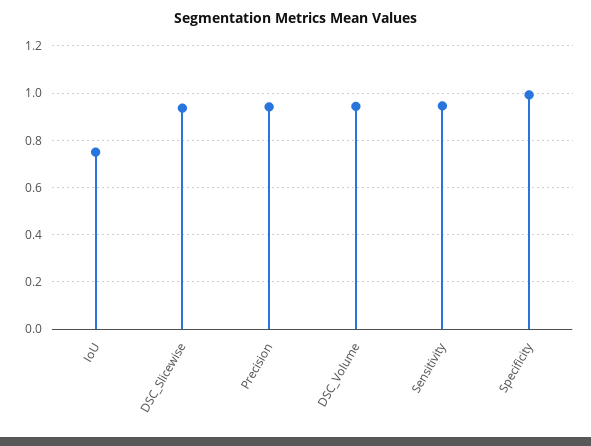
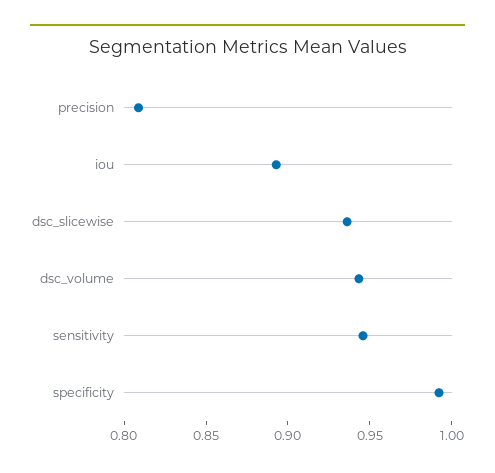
IoU: 0.75 -> 0.89
Precision: 0.95 -> 0.81

